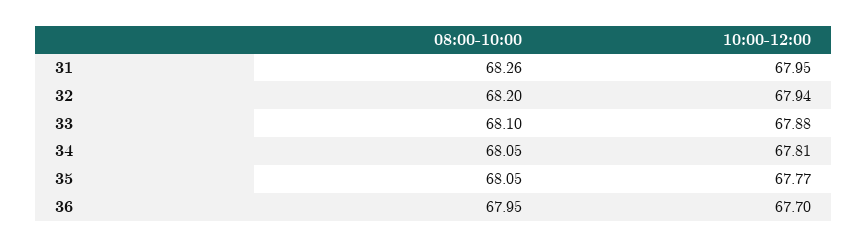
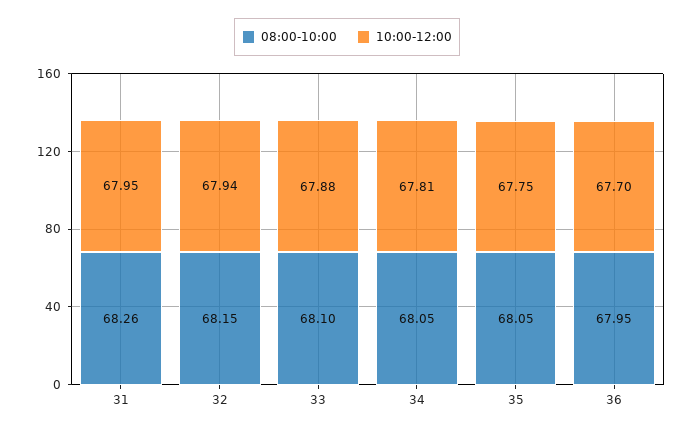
08:00-10:00, 32: 68.2 -> 68.15
10:00-12:00, 35: 67.77 -> 67.75

